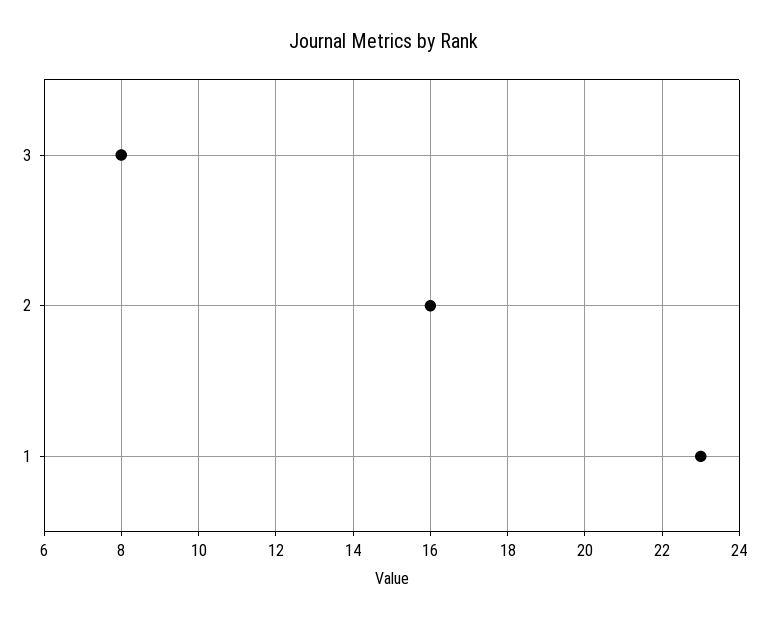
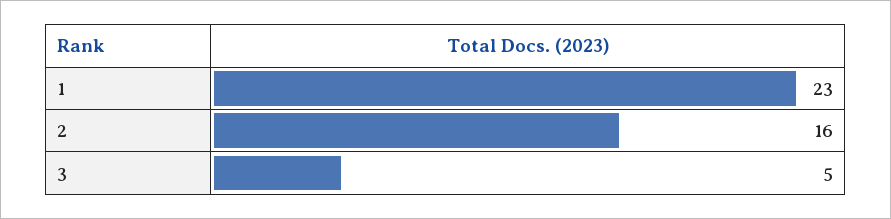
3: 8 -> 5

